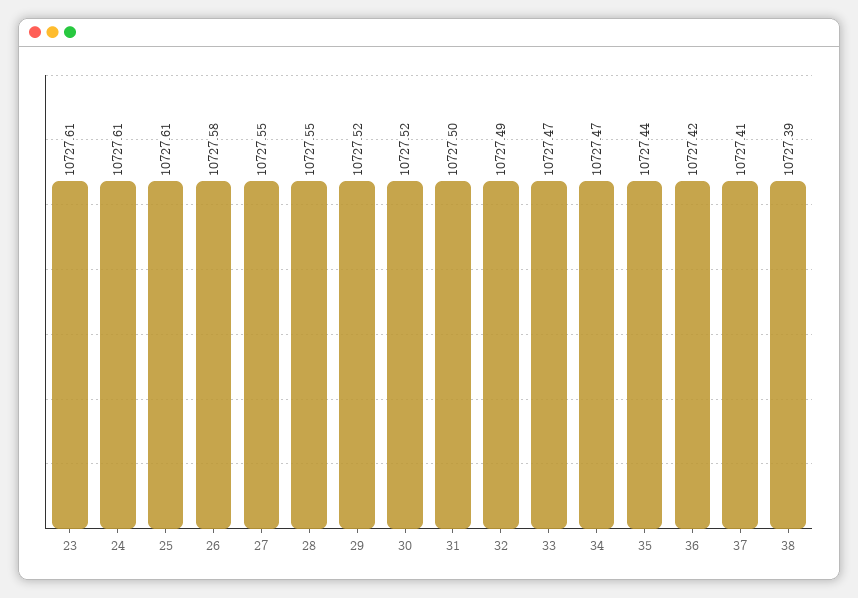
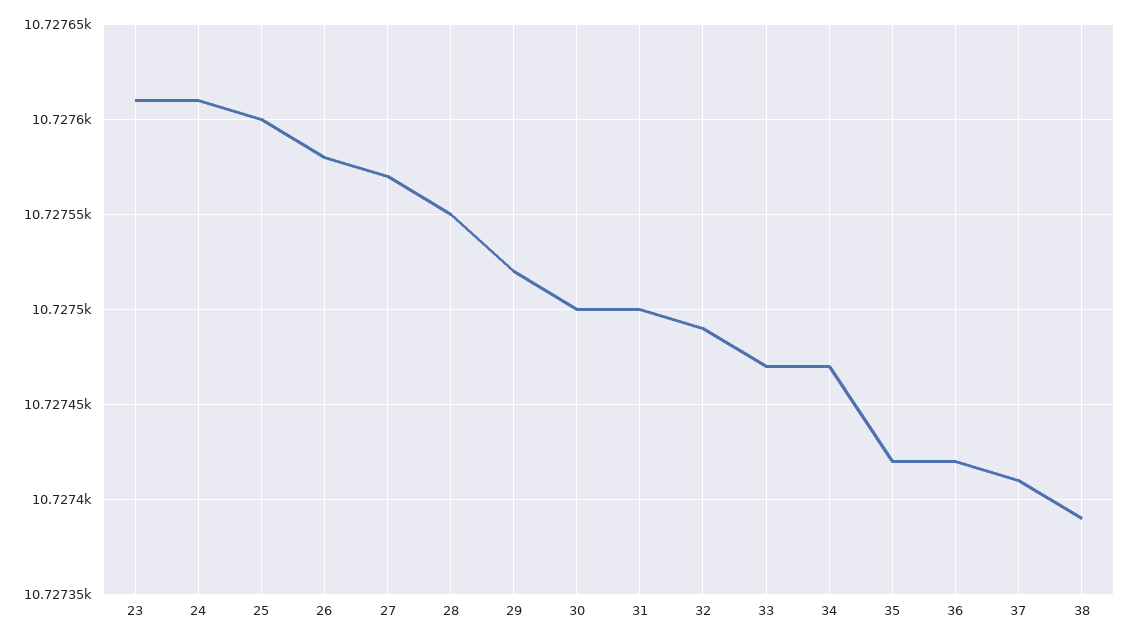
25: 10727.61 -> 10727.6
27: 10727.55 -> 10727.57
30: 10727.52 -> 10727.5
35: 10727.44 -> 10727.42

